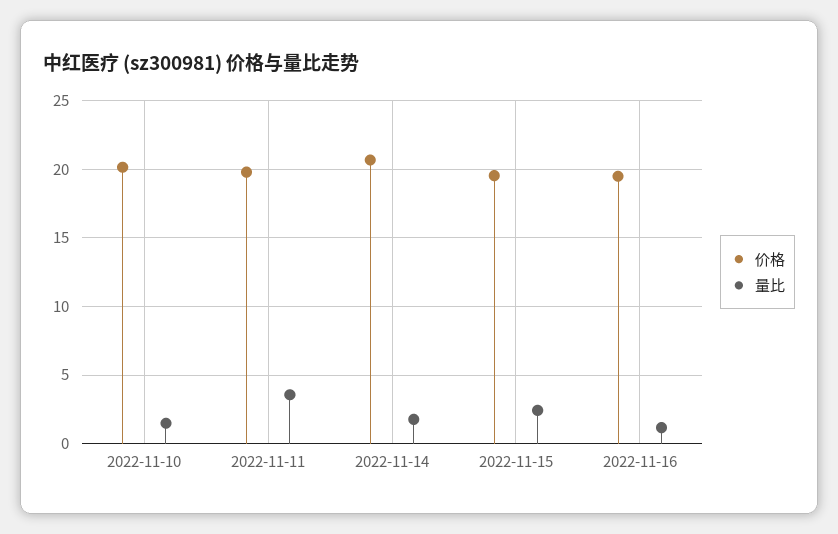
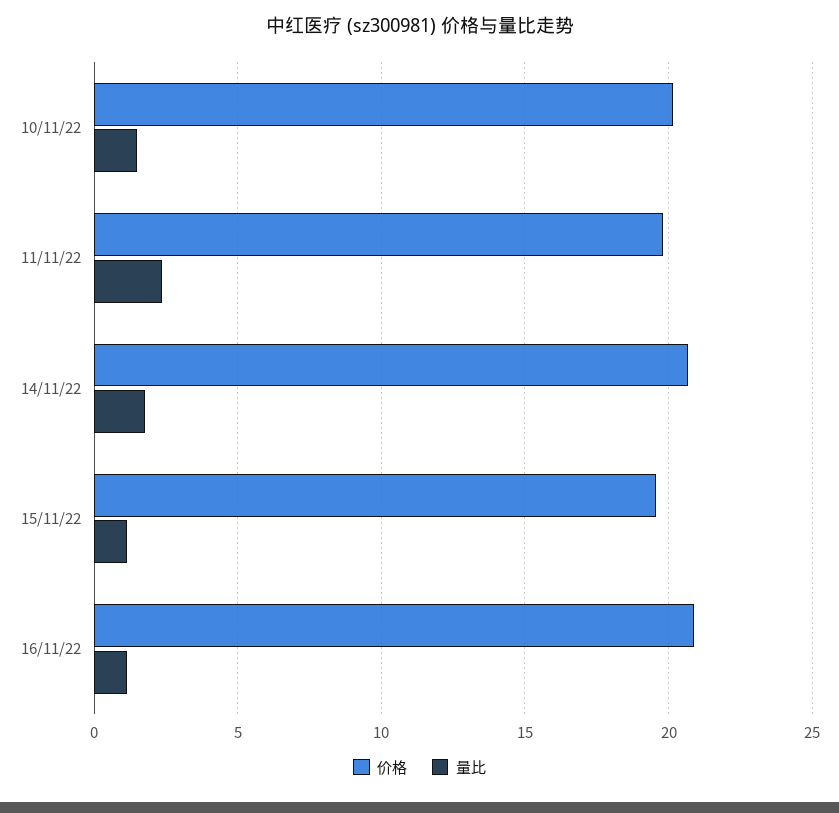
量比, 2022-11-11: 3.5 -> 2.5
量比, 2022-11-15: 2.5 -> 1
价格, 2022-11-16: 19.5 -> 21

